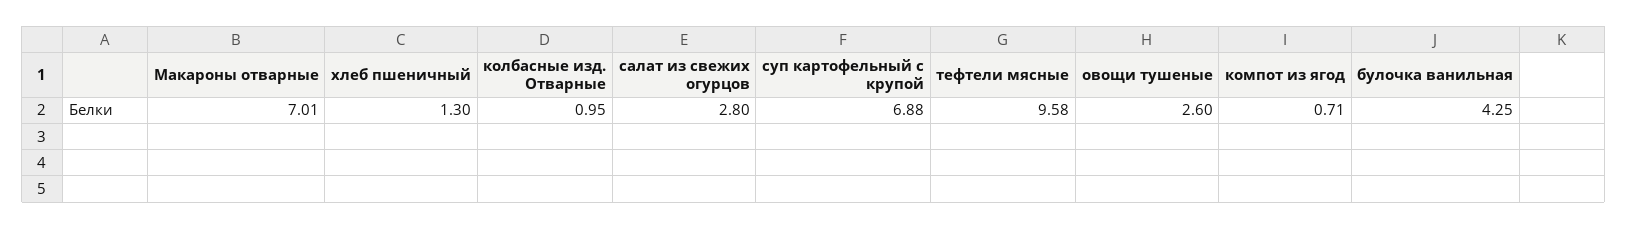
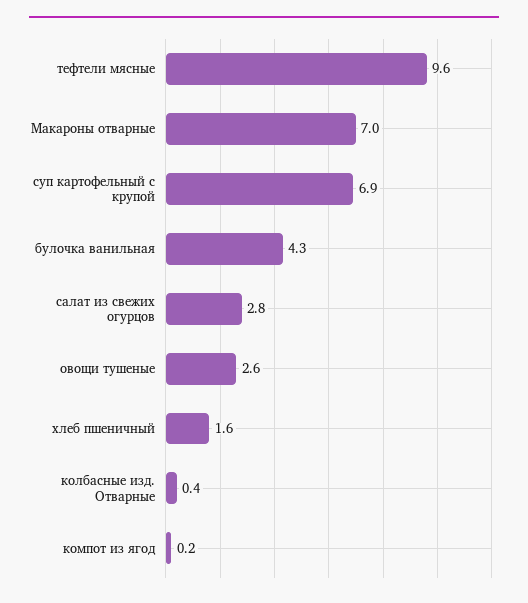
хлеб пшеничный: 1.3 -> 1.6
колбасные изд. Отварные: 0.95 -> 0.4
компот из ягод: 0.71 -> 0.2

